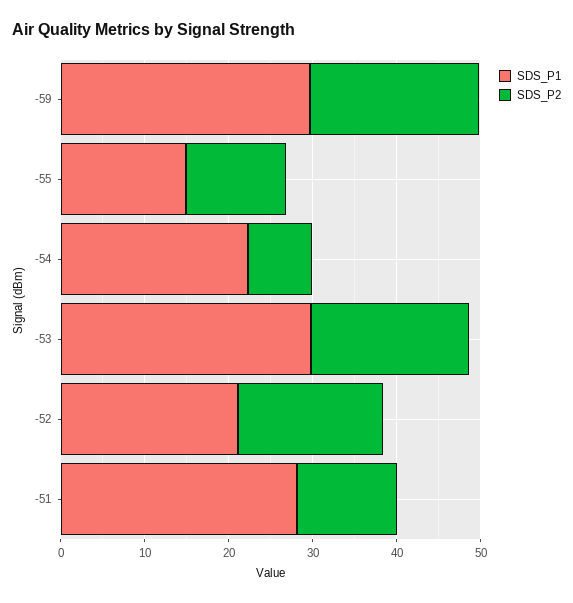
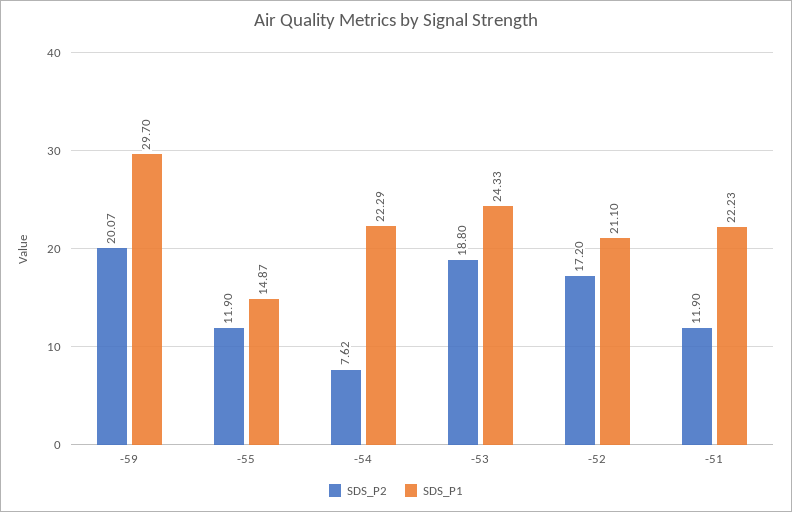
SDS_P1, -53: 30 -> 24.33
SDS_P1, -51: 28 -> 22.23

